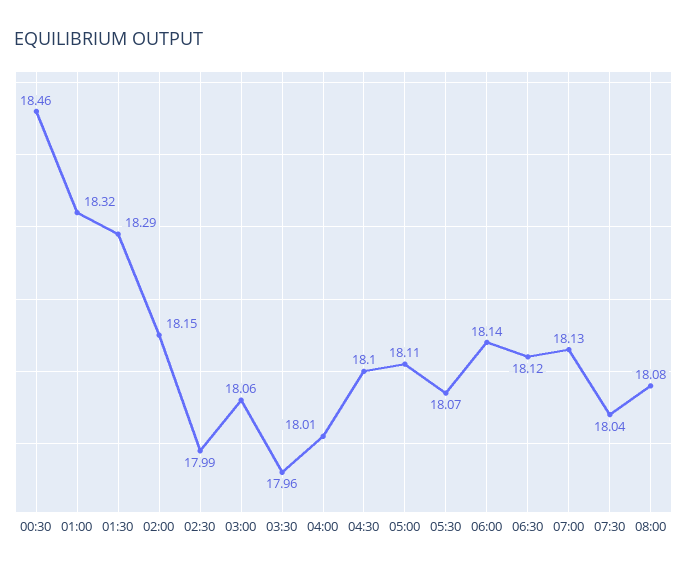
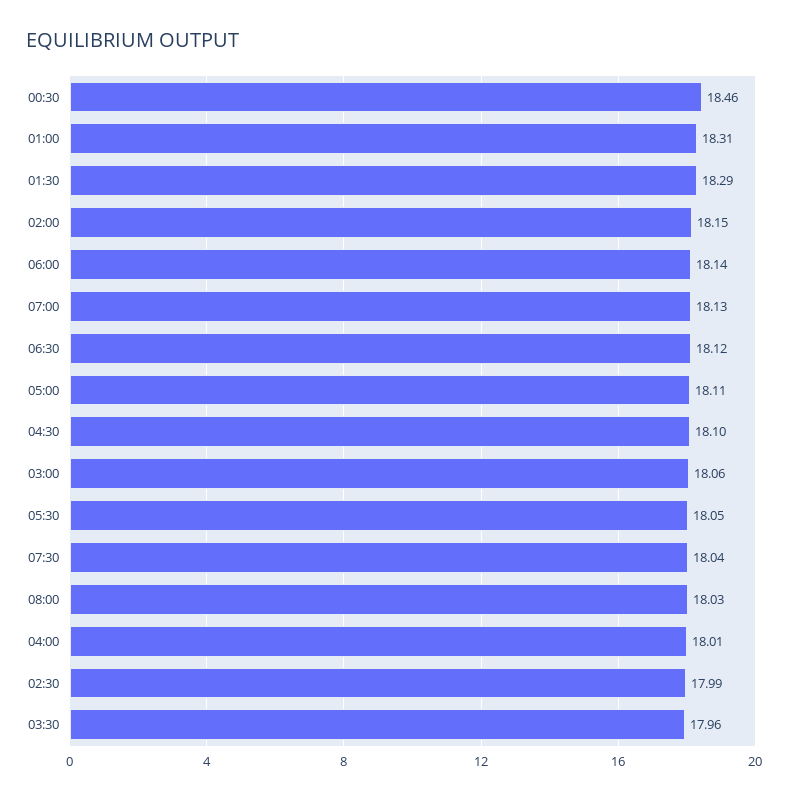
01:00: 18.32 -> 18.31
05:30: 18.07 -> 18.05
08:00: 18.08 -> 18.03

